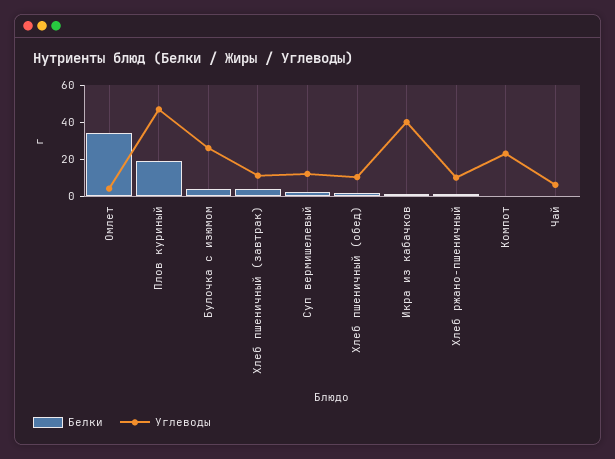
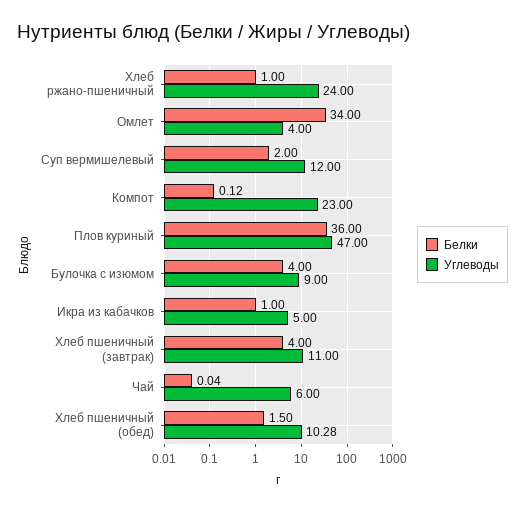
Белки, Плов куриный: 20 -> 36
Углеводы, Булочка с изюмом: 25 -> 9
Углеводы, Икра из кабачков: 40 -> 5
Углеводы, Хлеб ржано-пшеничный: 10 -> 24

